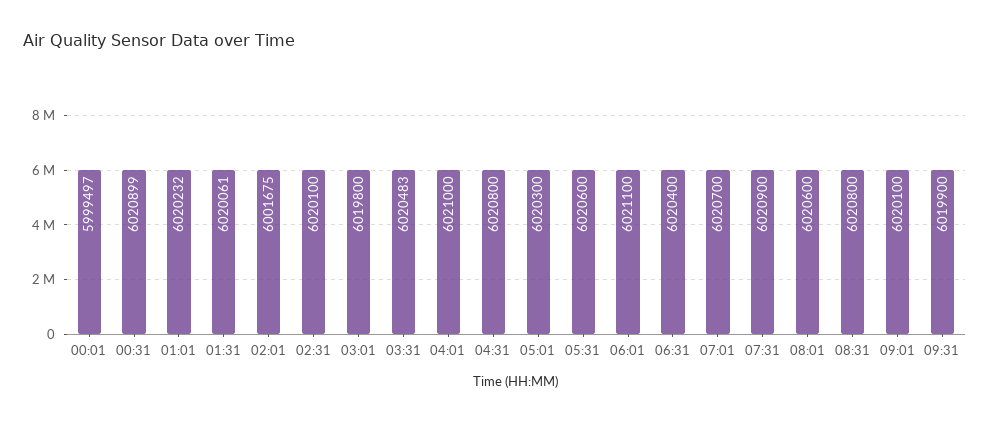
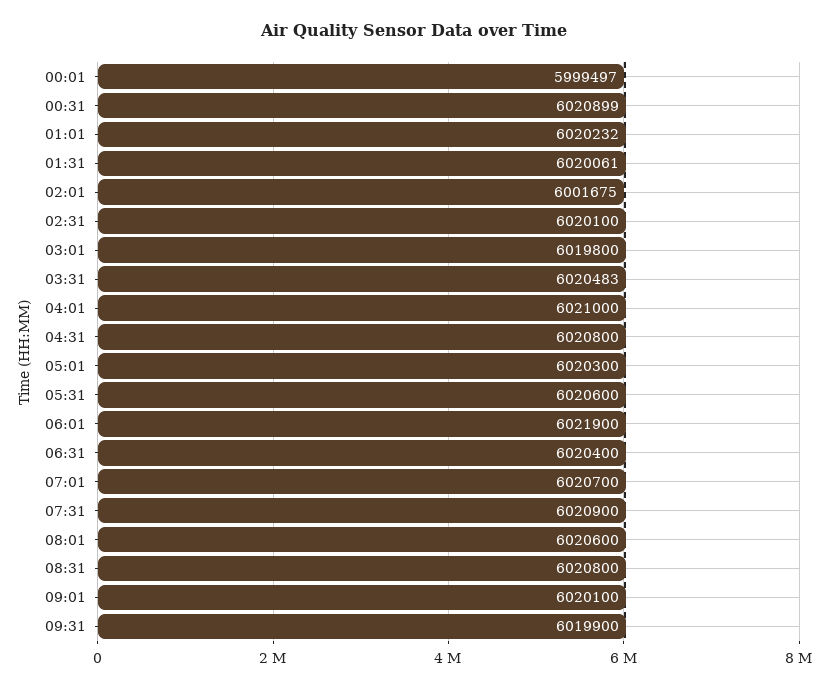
06:01: 6021100 -> 6021900

